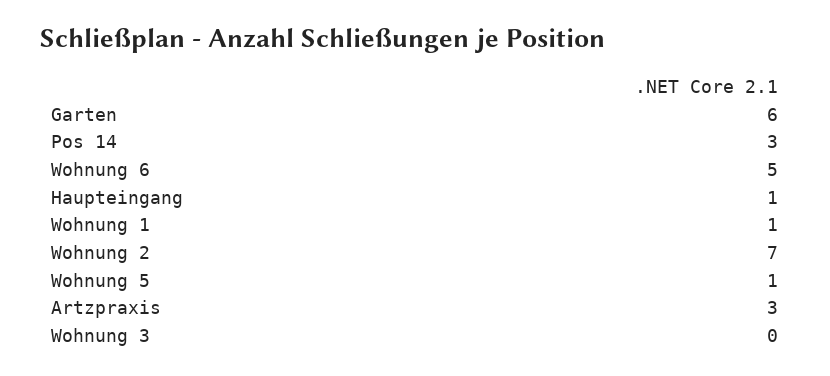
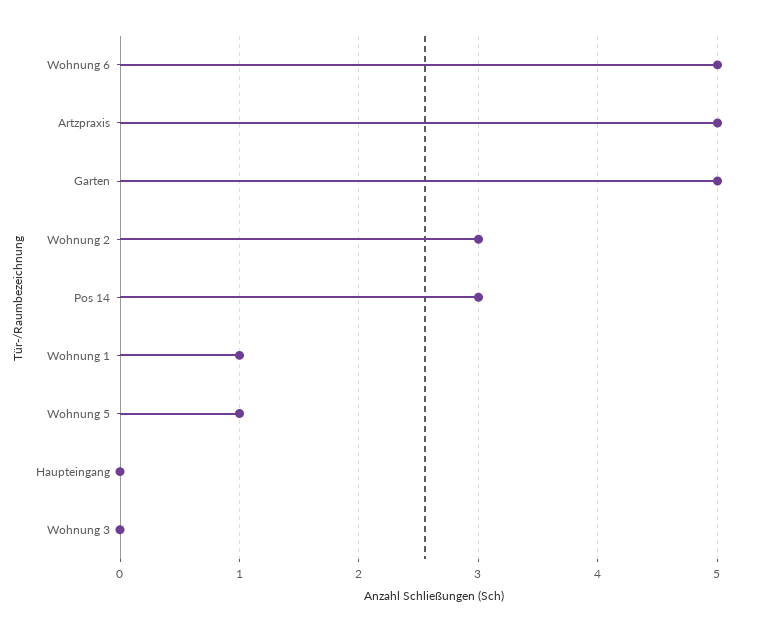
Garten: 6 -> 5
Haupteingang: 1 -> 0
Wohnung 2: 7 -> 3
Artzpraxis: 3 -> 5

